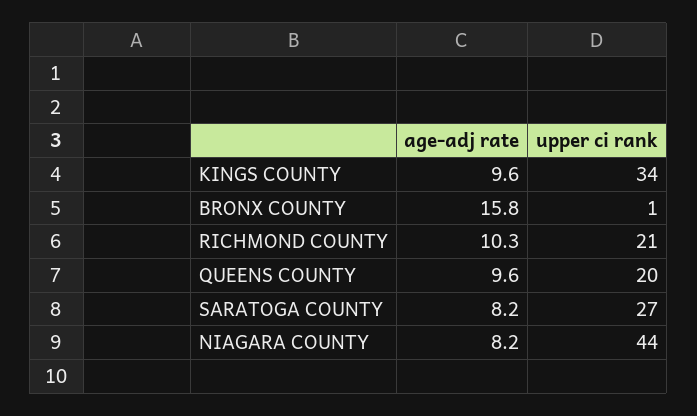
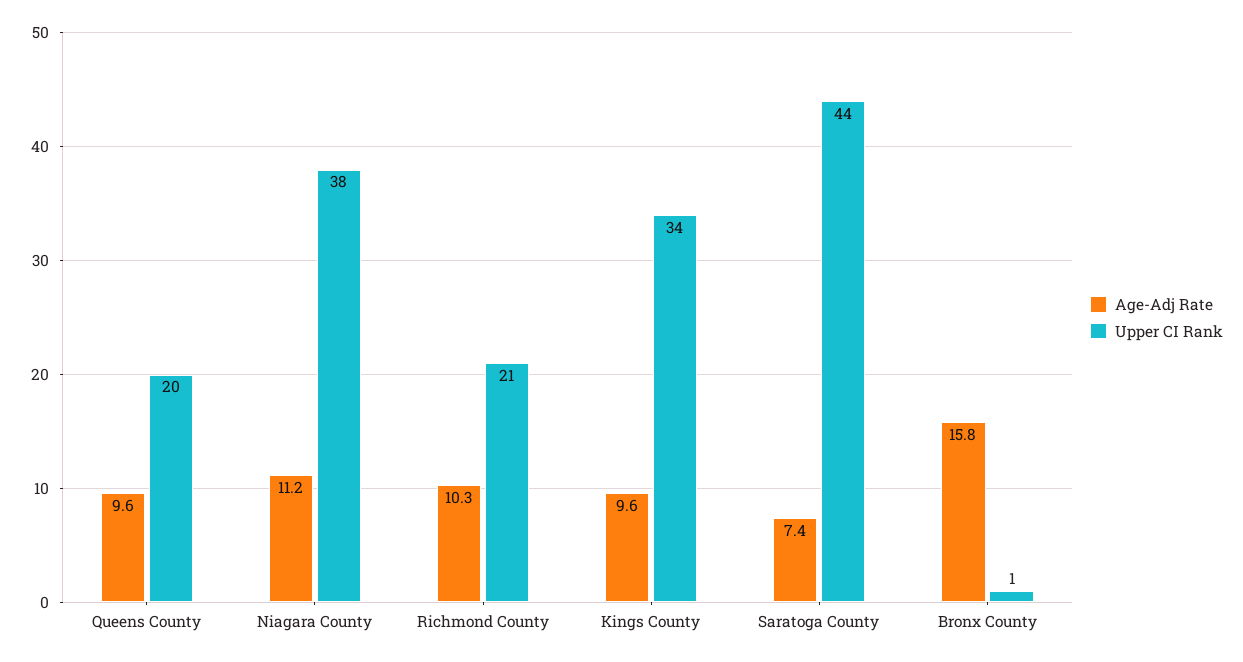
age-adj rate, SARATOGA COUNTY: 8.2 -> 7.4
upper ci rank, SARATOGA COUNTY: 27 -> 44
age-adj rate, NIAGARA COUNTY: 8.2 -> 11.2
upper ci rank, NIAGARA COUNTY: 44 -> 38

